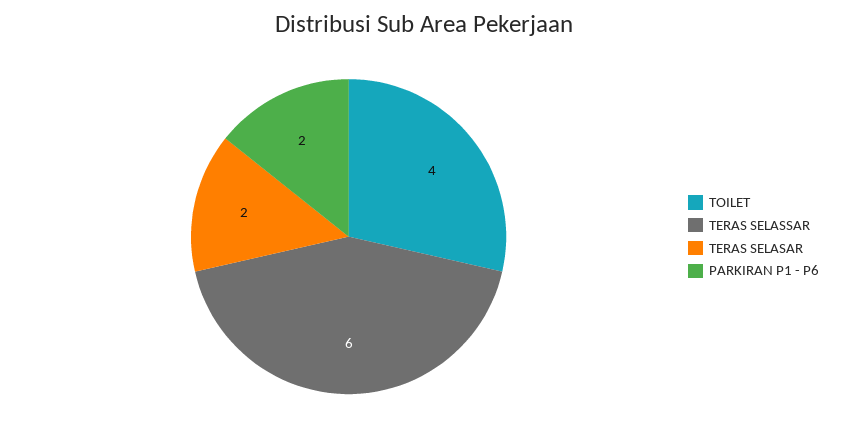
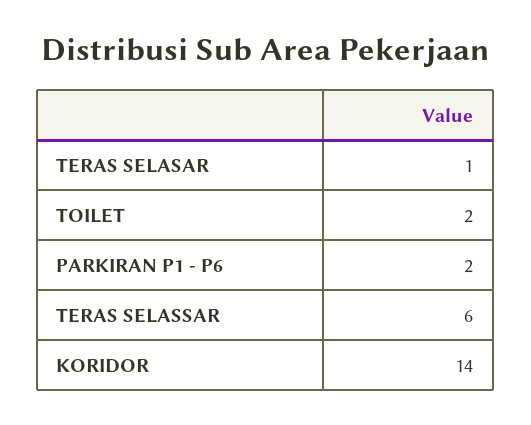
TOILET: 4 -> 2
TERAS SELASAR: 2 -> 1
KORIDOR: none -> 14

